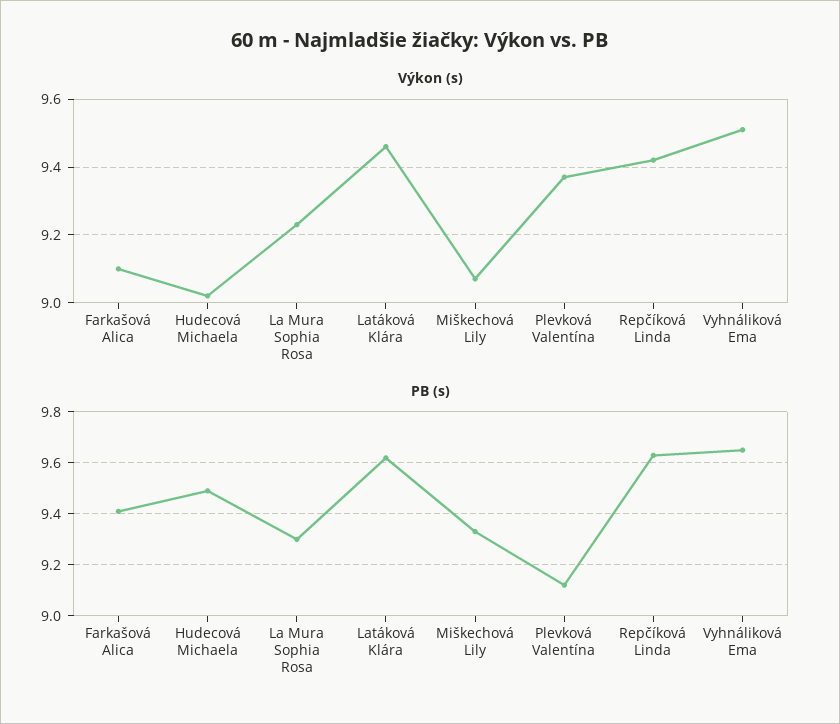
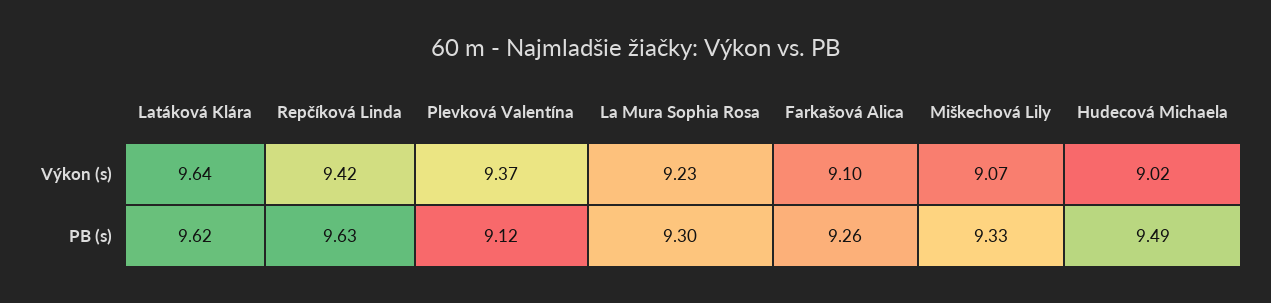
Výkon (s), Latáková Klára: 9.45 -> 9.64
Výkon (s), Vyhnáliková Ema: 9.5 -> none
PB (s), Farkašová Alica: 9.4 -> 9.26
PB (s), Vyhnáliková Ema: 9.65 -> none

